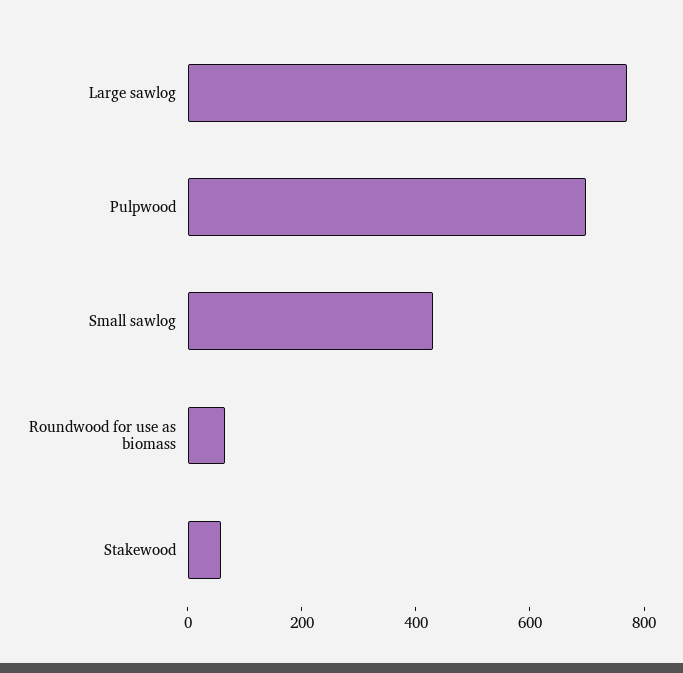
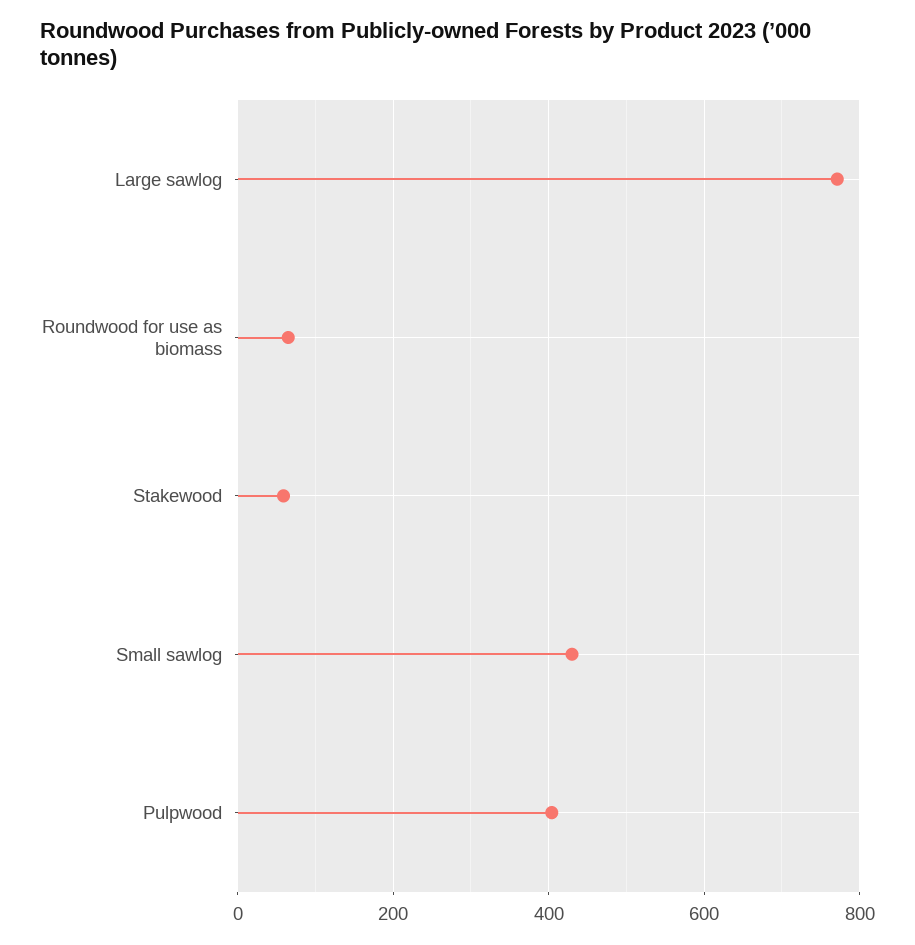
Pulpwood: 700 -> 400

